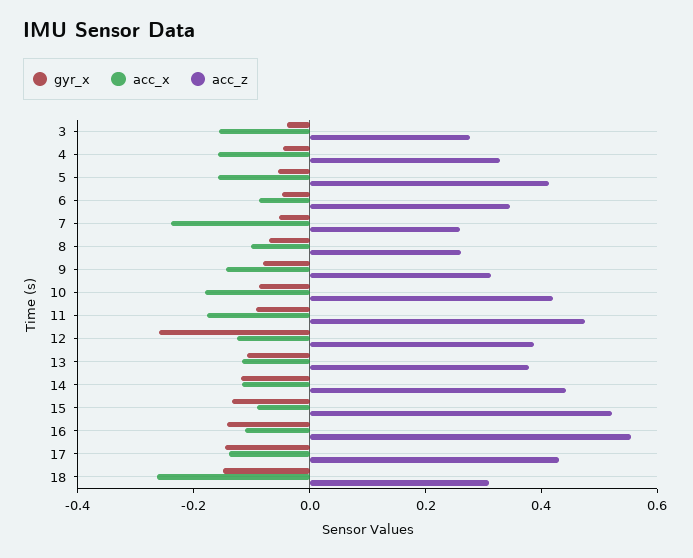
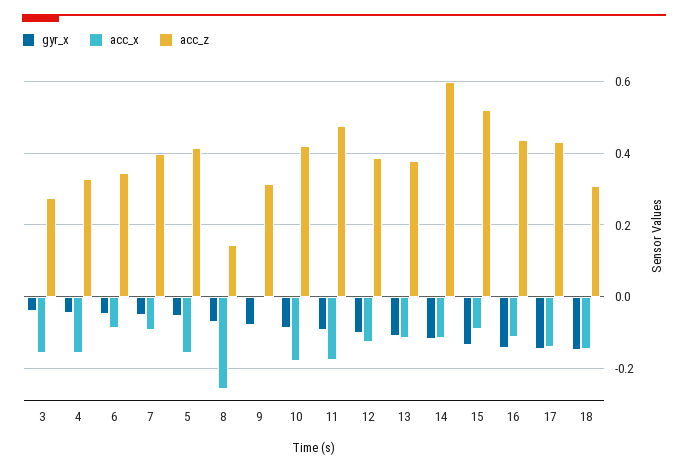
acc_x, 7: -0.25 -> -0.1
acc_z, 7: 0.25 -> 0.4
acc_x, 8: -0.1 -> -0.26
acc_z, 8: 0.25 -> 0.14
acc_x, 9: -0.15 -> 0
gyr_x, 12: -0.25 -> -0.1
acc_z, 14: 0.45 -> 0.6
acc_z, 16: 0.55 -> 0.44
acc_x, 18: -0.25 -> -0.14

